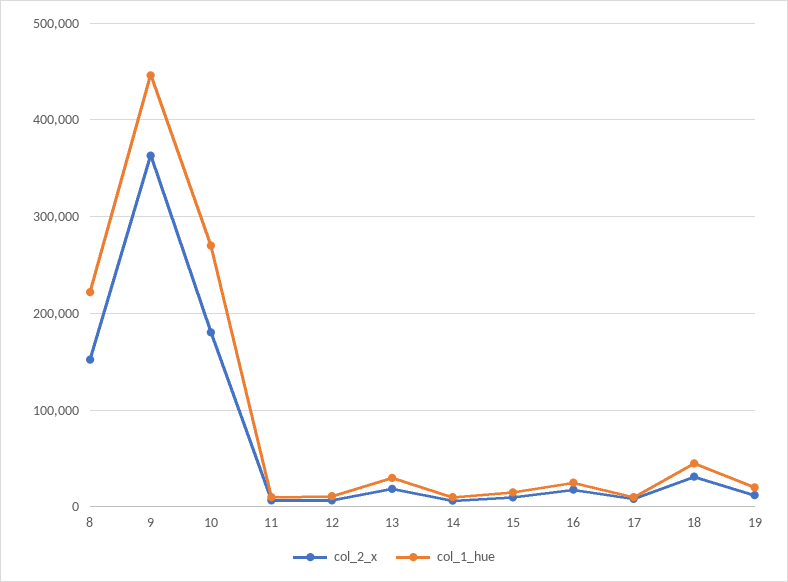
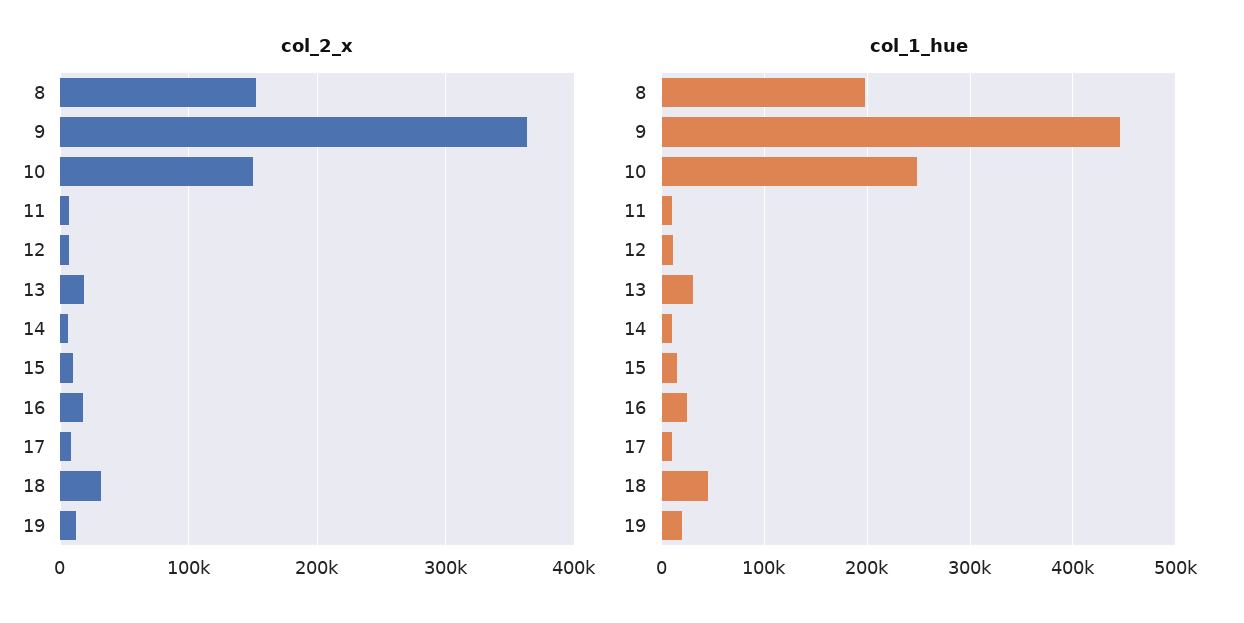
col_1_hue, 8: 220000 -> 200000
col_2_x, 10: 180000 -> 150000
col_1_hue, 10: 270000 -> 250000

